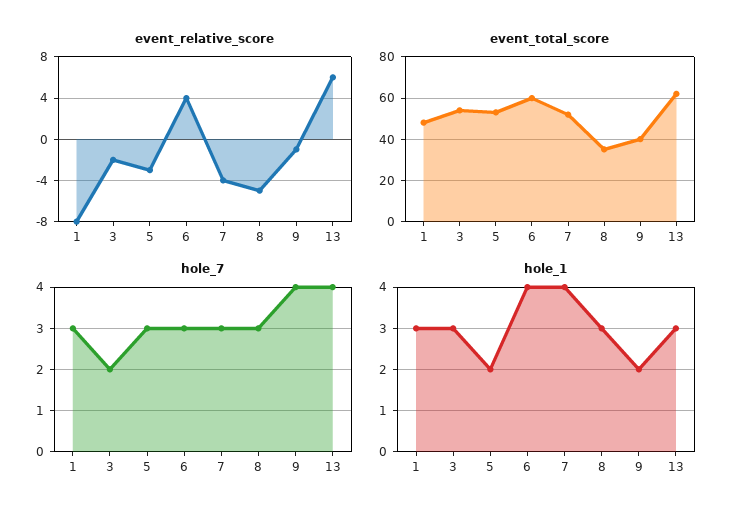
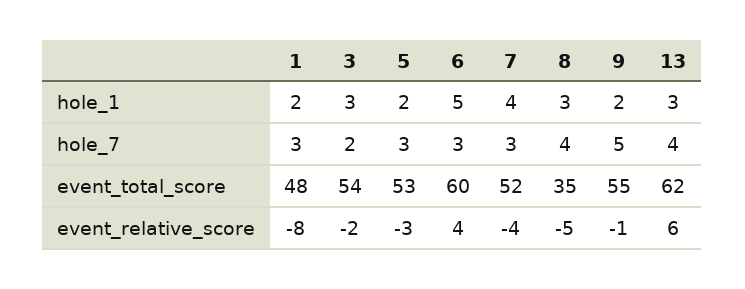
event_total_score, 9: 40 -> 55
hole_7, 8: 3 -> 4
hole_7, 9: 4 -> 5
hole_1, 1: 3 -> 2
hole_1, 6: 4 -> 5

